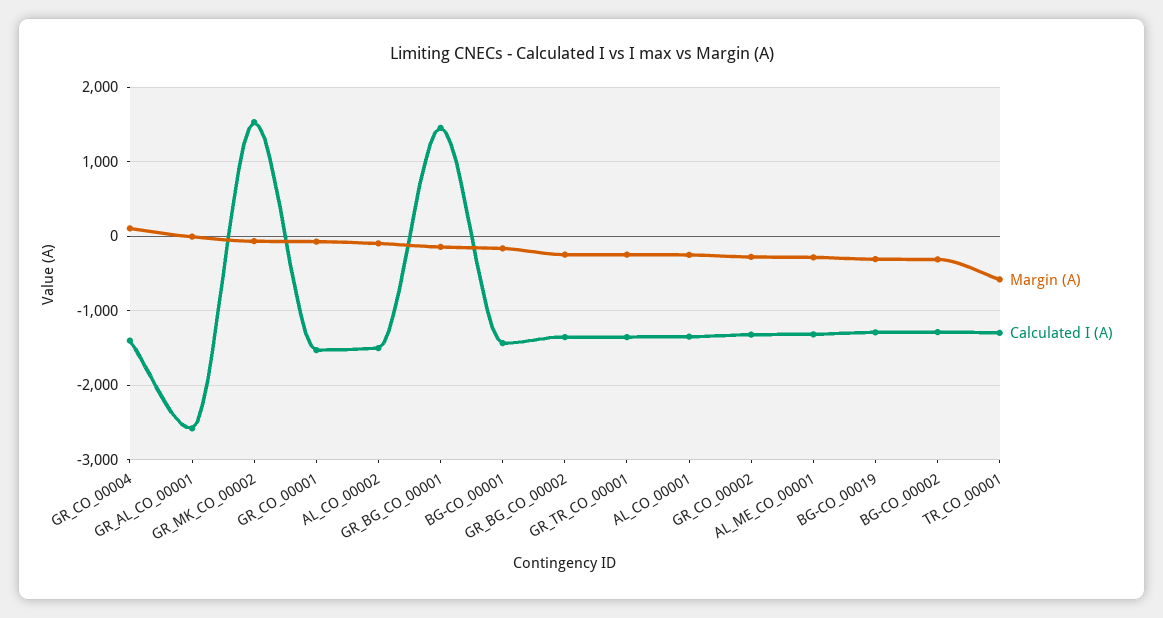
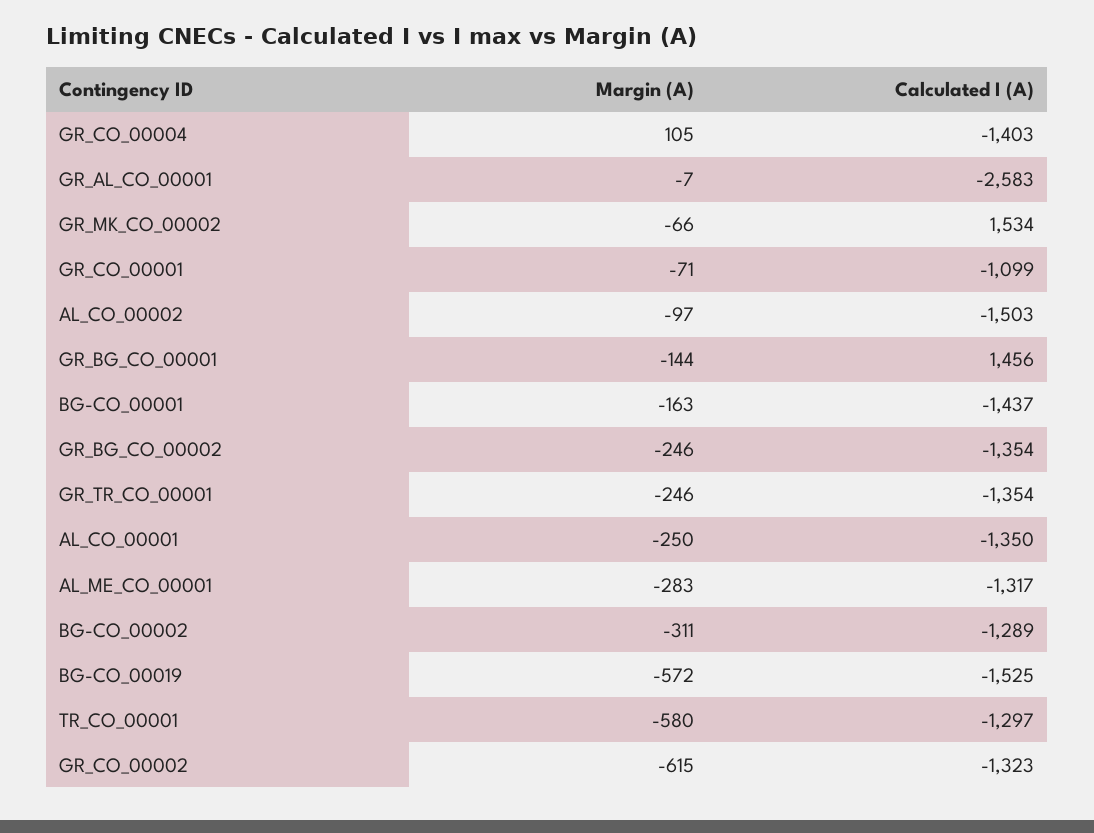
Calculated I (A), GR_CO_00001: -1500 -> -1099
Margin (A), GR_CO_00002: -300 -> -615
Margin (A), BG-CO_00019: -300 -> -572
Calculated I (A), BG-CO_00019: -1300 -> -1525

